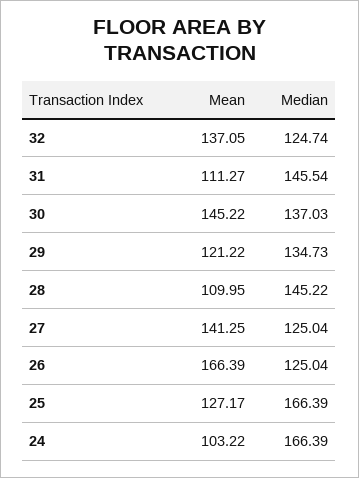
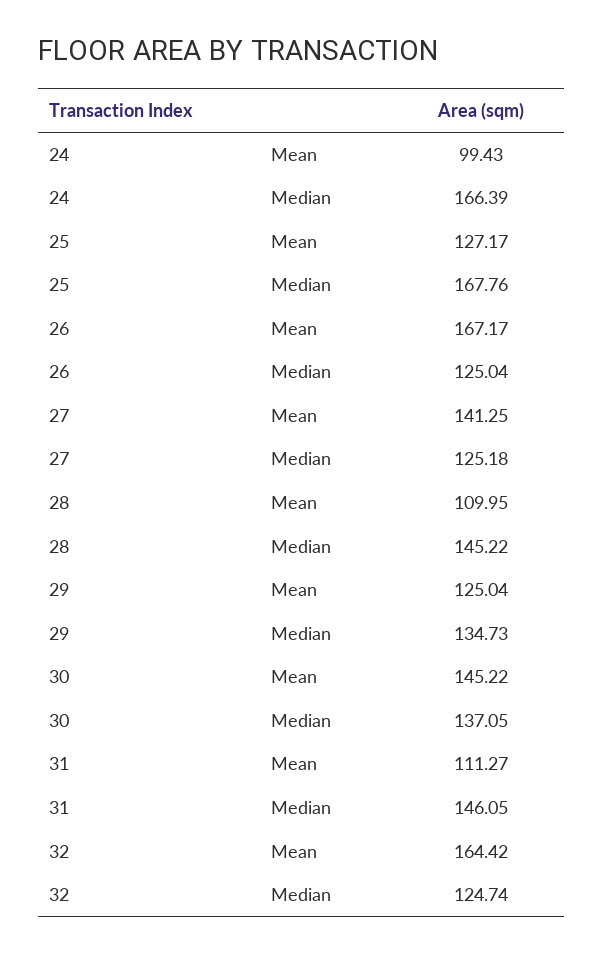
Mean, 32: 137.05 -> 164.42
Median, 31: 145.54 -> 146.05
Median, 30: 137.03 -> 137.05
Mean, 29: 121.22 -> 125.04
Median, 27: 125.04 -> 125.18
Mean, 26: 166.39 -> 167.17
Median, 25: 166.39 -> 167.76
Mean, 24: 103.22 -> 99.43

